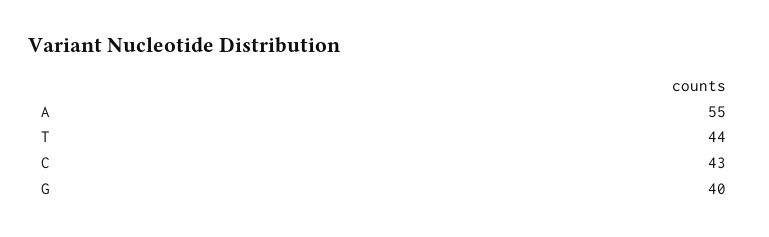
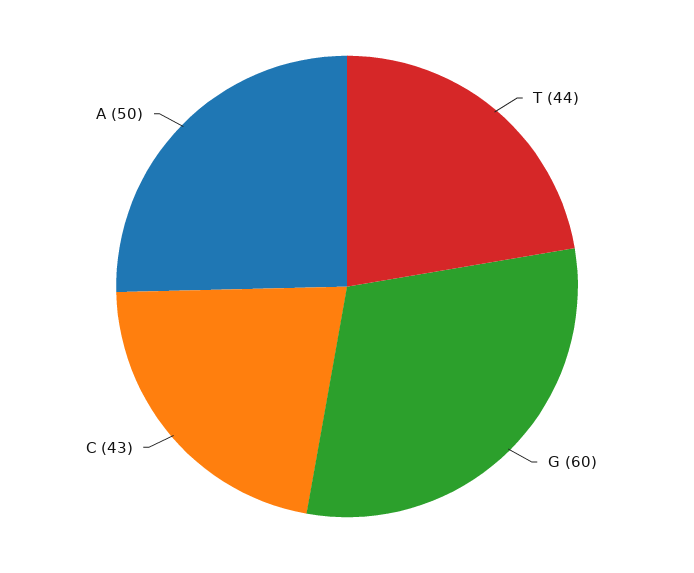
A: 55 -> 50
G: 40 -> 60

